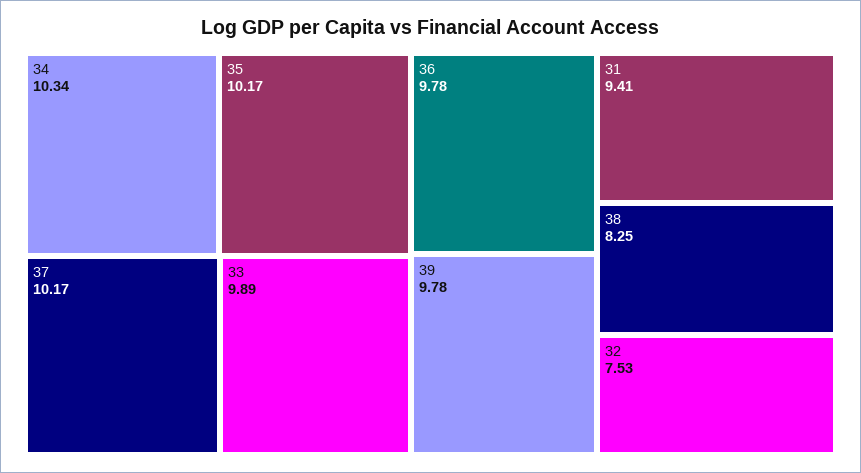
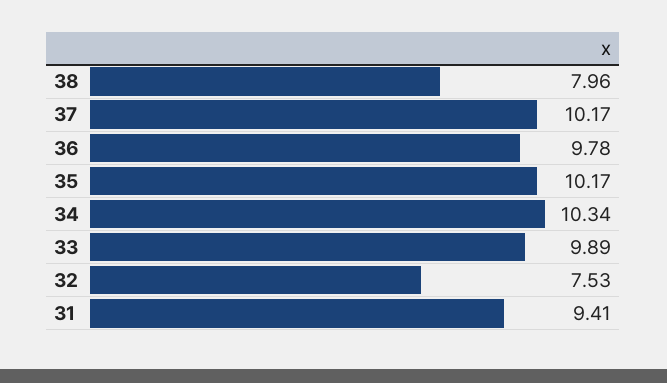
39: 9.78 -> none
38: 8.25 -> 7.96

